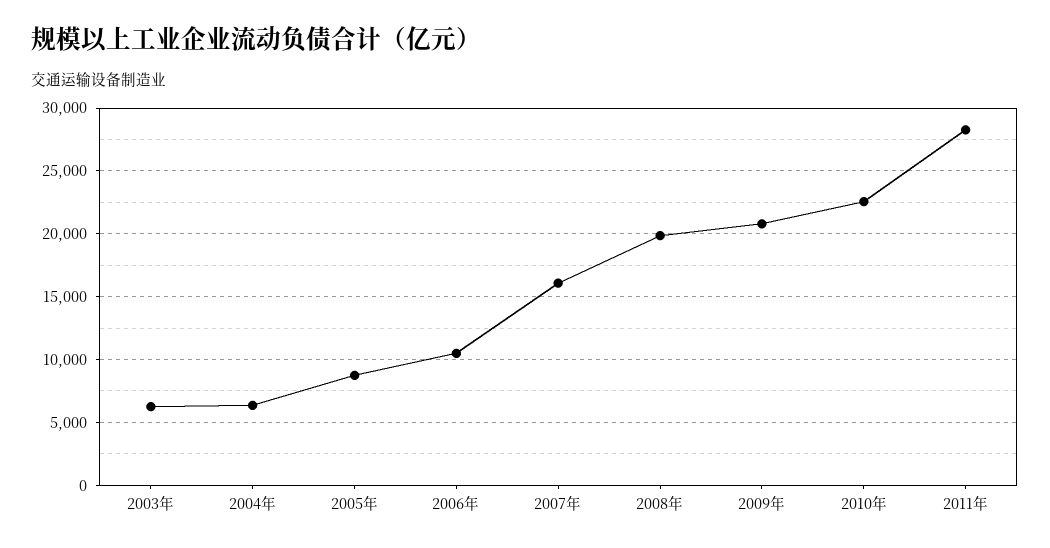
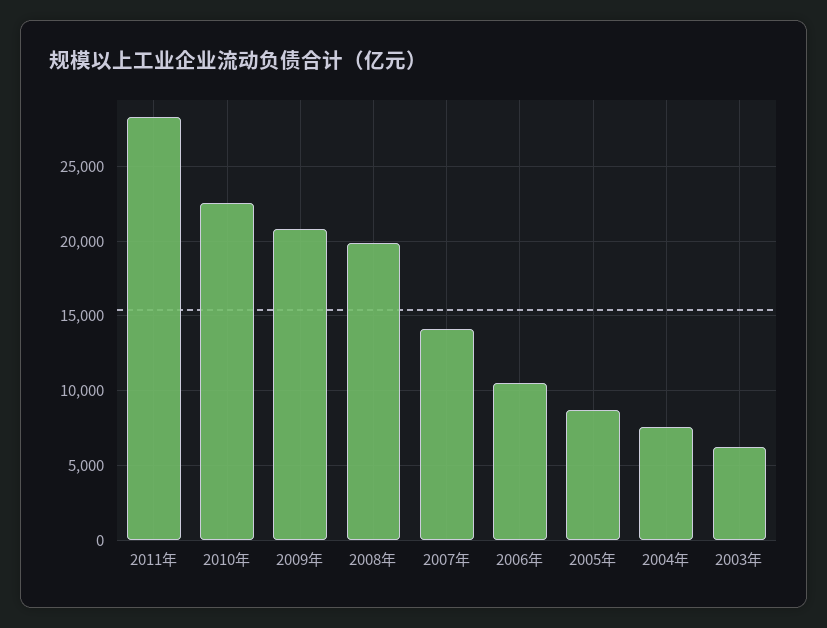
2004年: 6500 -> 7500
2007年: 16000 -> 14000

